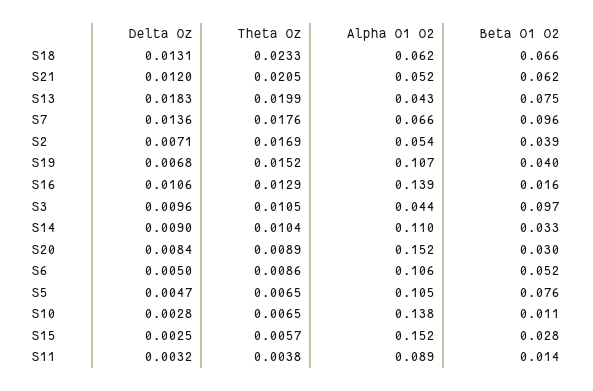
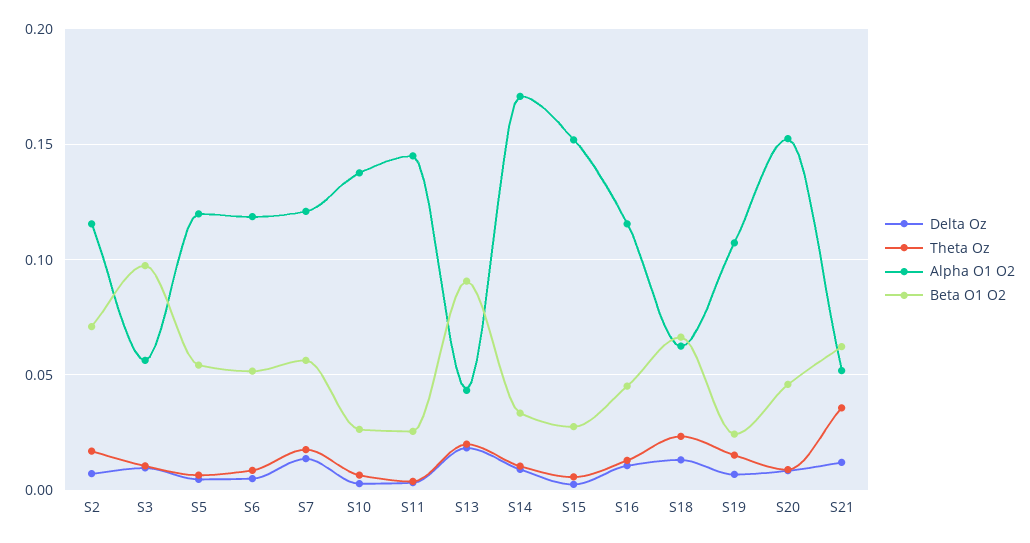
Theta Oz, S21: 0.0205 -> 0.035
Beta O1 O2, S13: 0.075 -> 0.09
Alpha O1 O2, S7: 0.066 -> 0.12
Beta O1 O2, S7: 0.096 -> 0.055
Alpha O1 O2, S2: 0.054 -> 0.115
Beta O1 O2, S2: 0.039 -> 0.07
Beta O1 O2, S19: 0.04 -> 0.025
Alpha O1 O2, S16: 0.139 -> 0.115
Beta O1 O2, S16: 0.016 -> 0.045
Alpha O1 O2, S3: 0.044 -> 0.055
Alpha O1 O2, S14: 0.11 -> 0.17
Beta O1 O2, S20: 0.03 -> 0.045
Alpha O1 O2, S6: 0.106 -> 0.12
Alpha O1 O2, S5: 0.105 -> 0.12
Beta O1 O2, S5: 0.076 -> 0.055
Beta O1 O2, S10: 0.011 -> 0.025
Alpha O1 O2, S11: 0.089 -> 0.145
Beta O1 O2, S11: 0.014 -> 0.025

